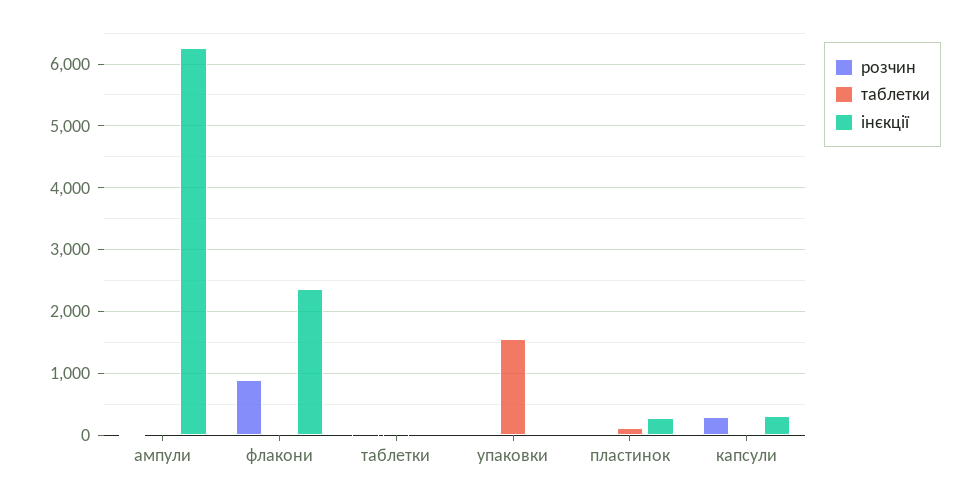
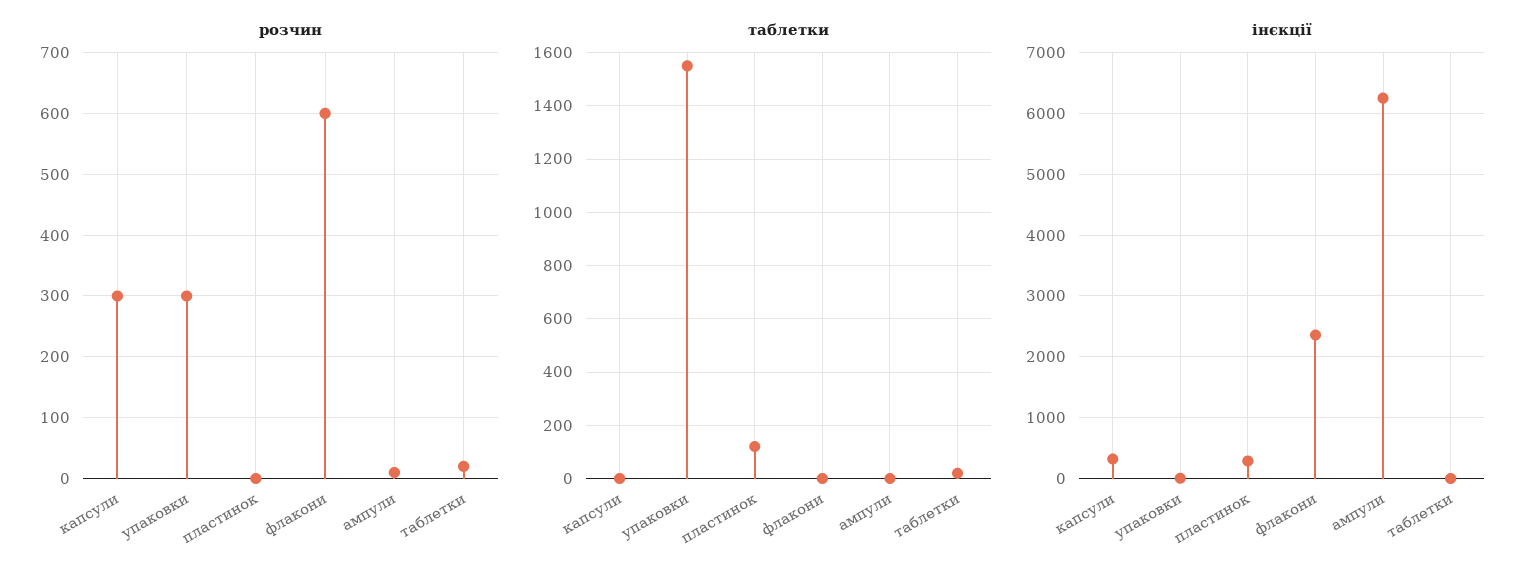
розчин, флакони: 900 -> 600
розчин, упаковки: 0 -> 300

